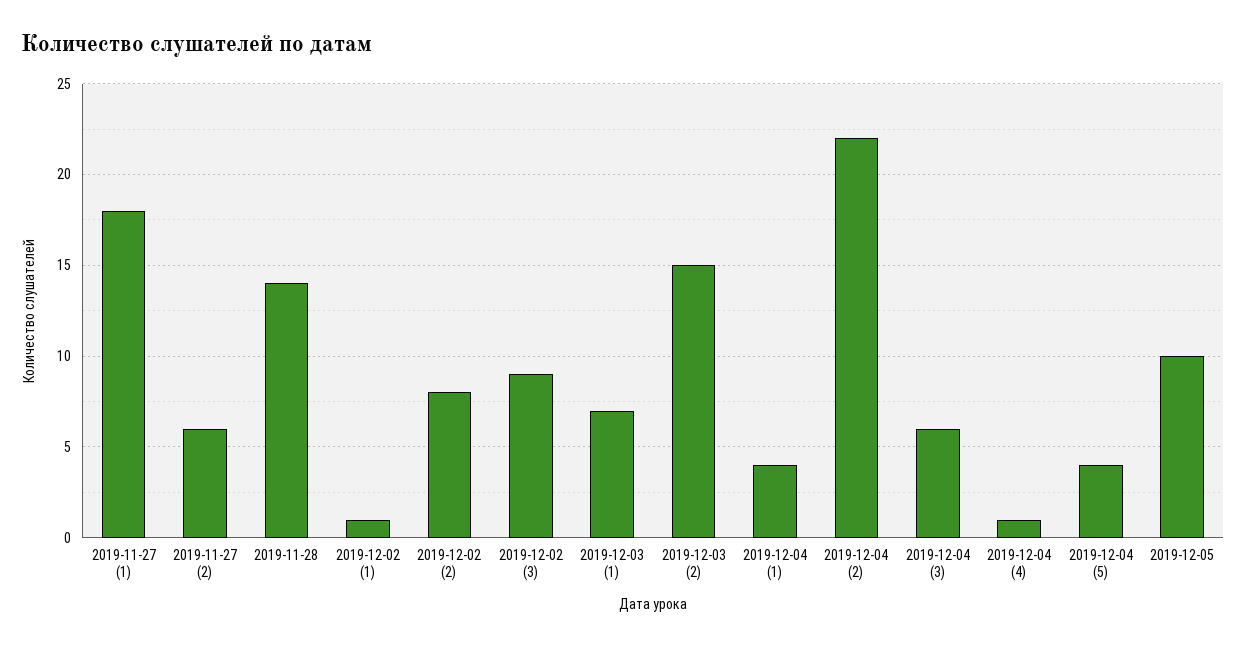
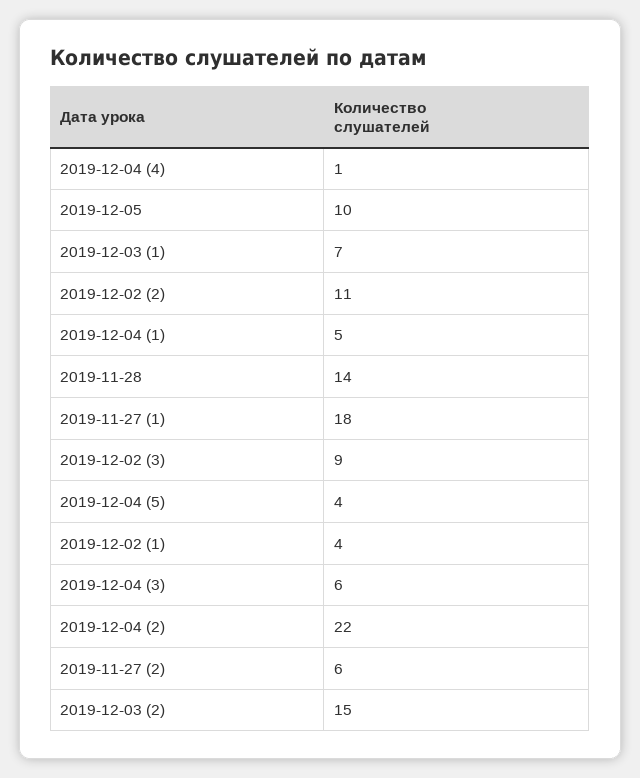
2019-12-02 (1): 1 -> 4
2019-12-02 (2): 8 -> 11
2019-12-04 (1): 4 -> 5

